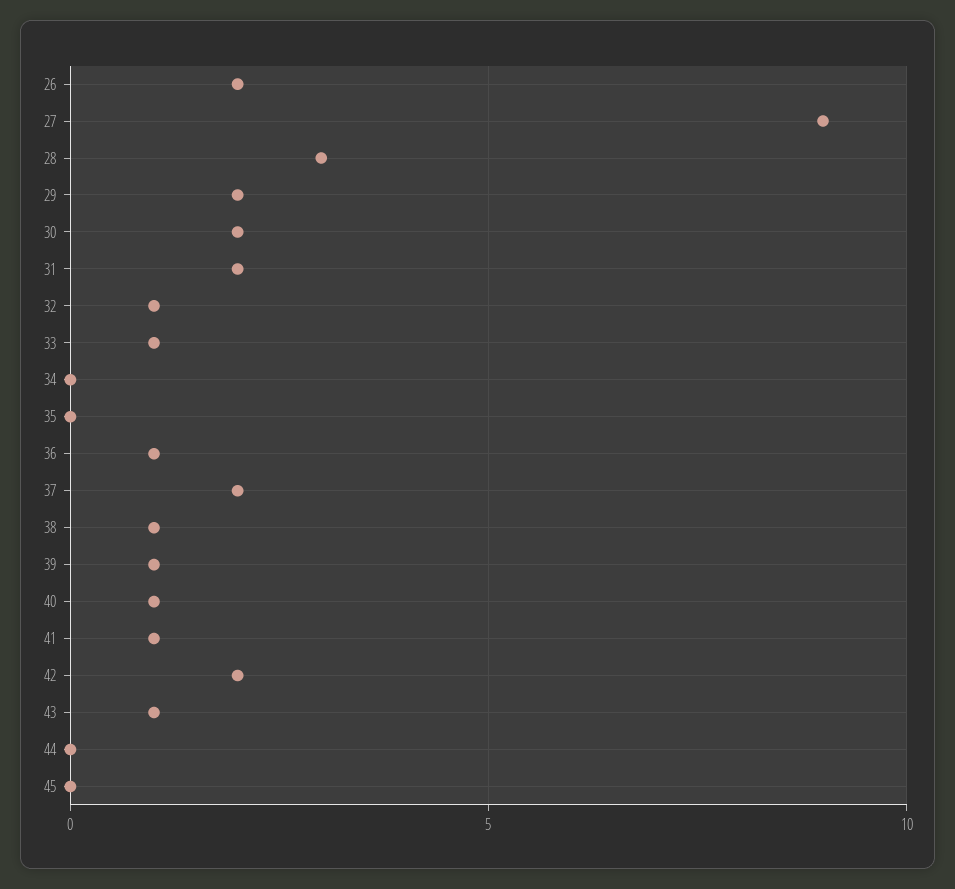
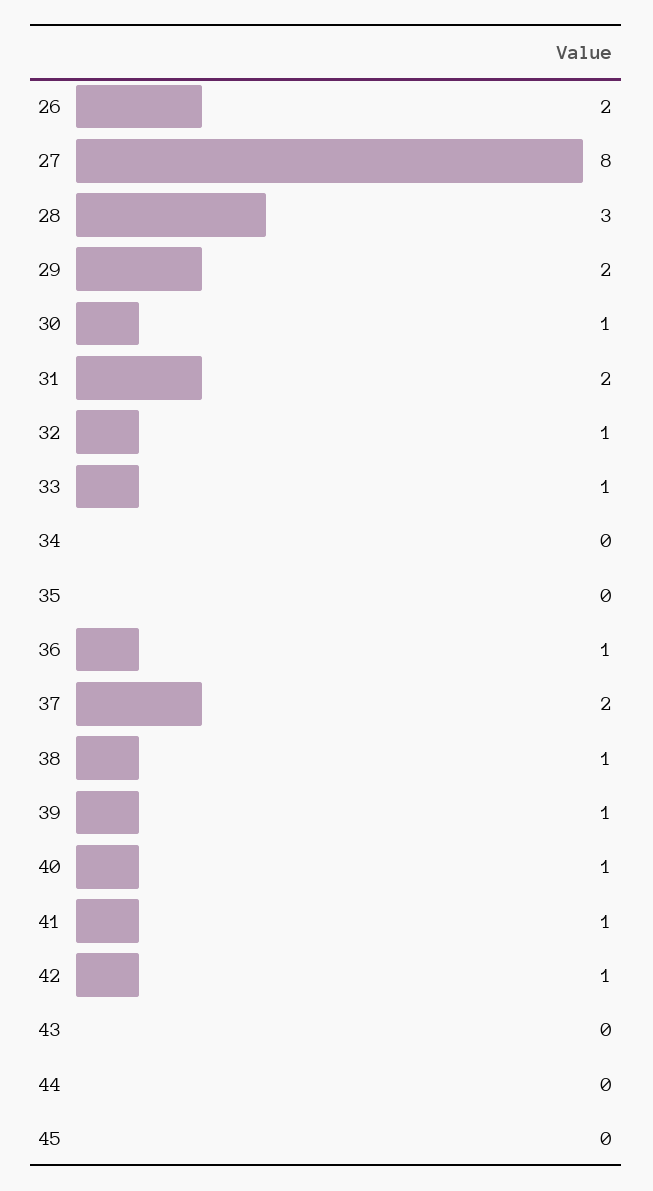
27: 9 -> 8
30: 2 -> 1
42: 2 -> 1
43: 1 -> 0

